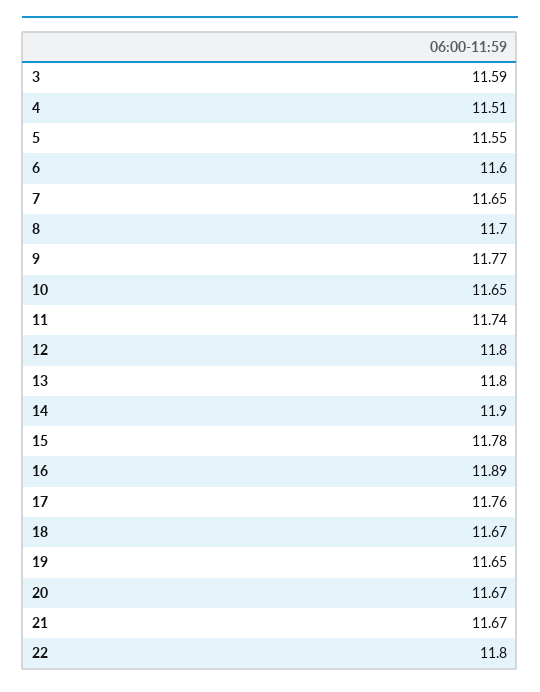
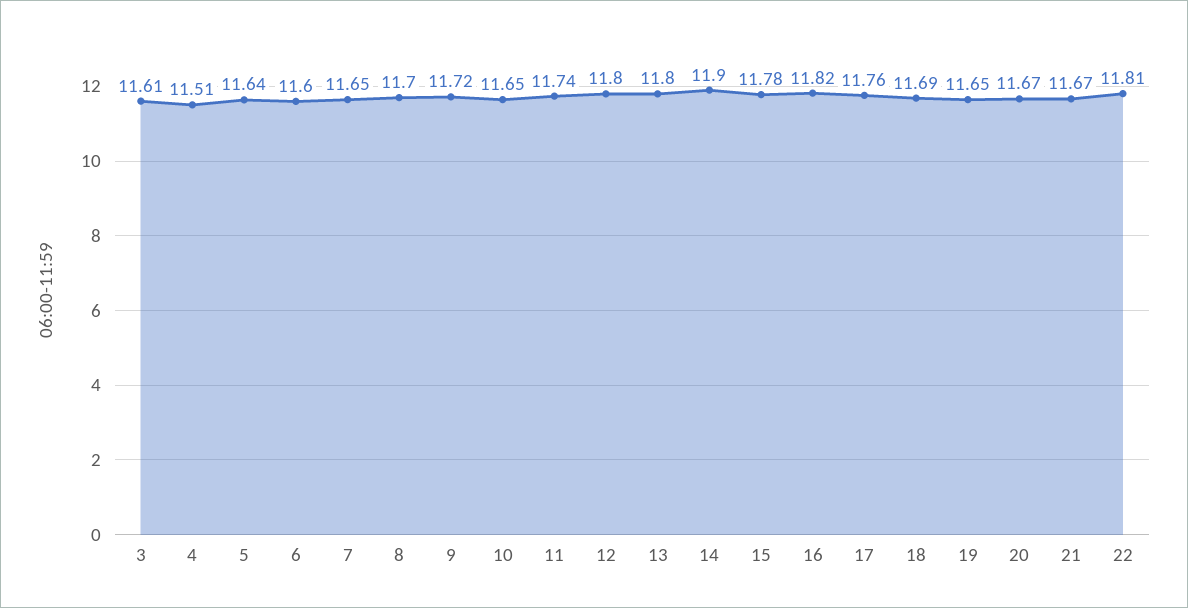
3: 11.59 -> 11.61
5: 11.55 -> 11.64
9: 11.77 -> 11.72
16: 11.89 -> 11.82
18: 11.67 -> 11.69
22: 11.8 -> 11.81

